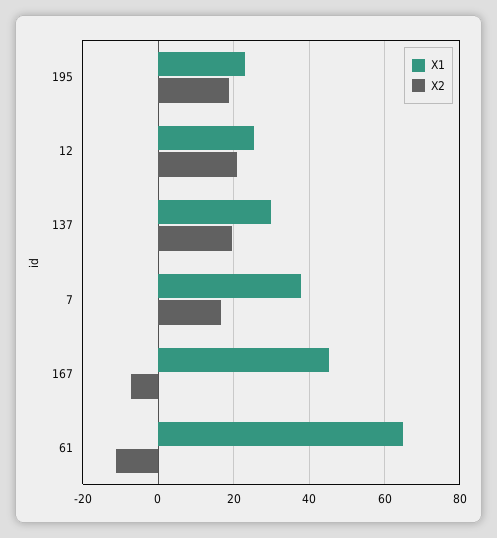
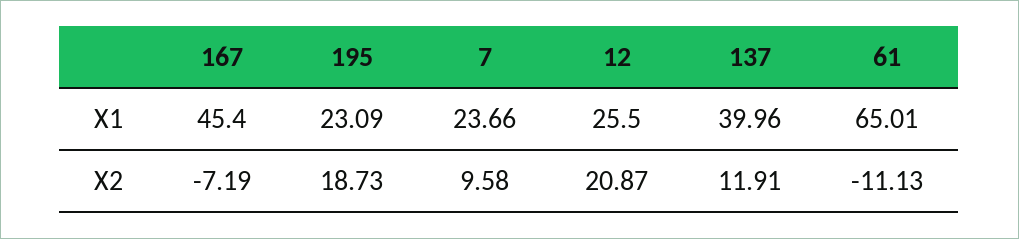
X1, 137: 30 -> 39.96
X2, 137: 20 -> 11.91
X1, 7: 38 -> 23.66
X2, 7: 16 -> 9.58

